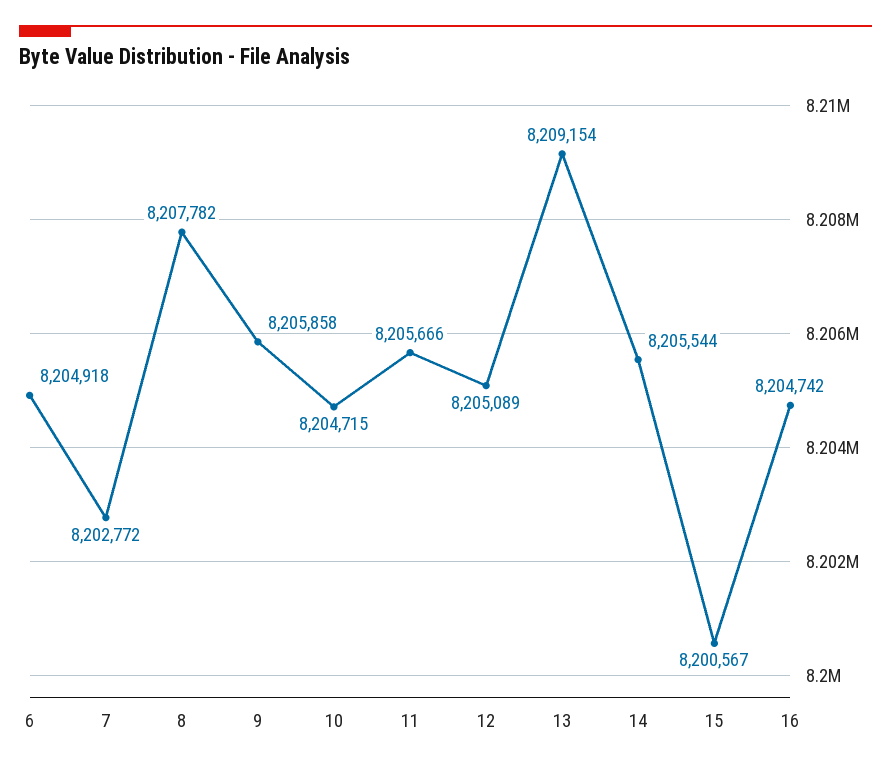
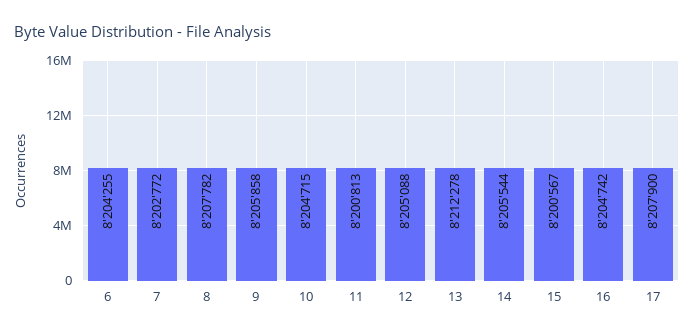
6: 8204918 -> 8204255
11: 8205666 -> 8200813
12: 8205089 -> 8205088
13: 8209154 -> 8212278
17: none -> 8207900

